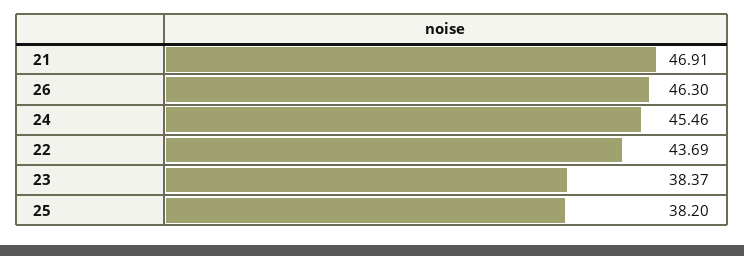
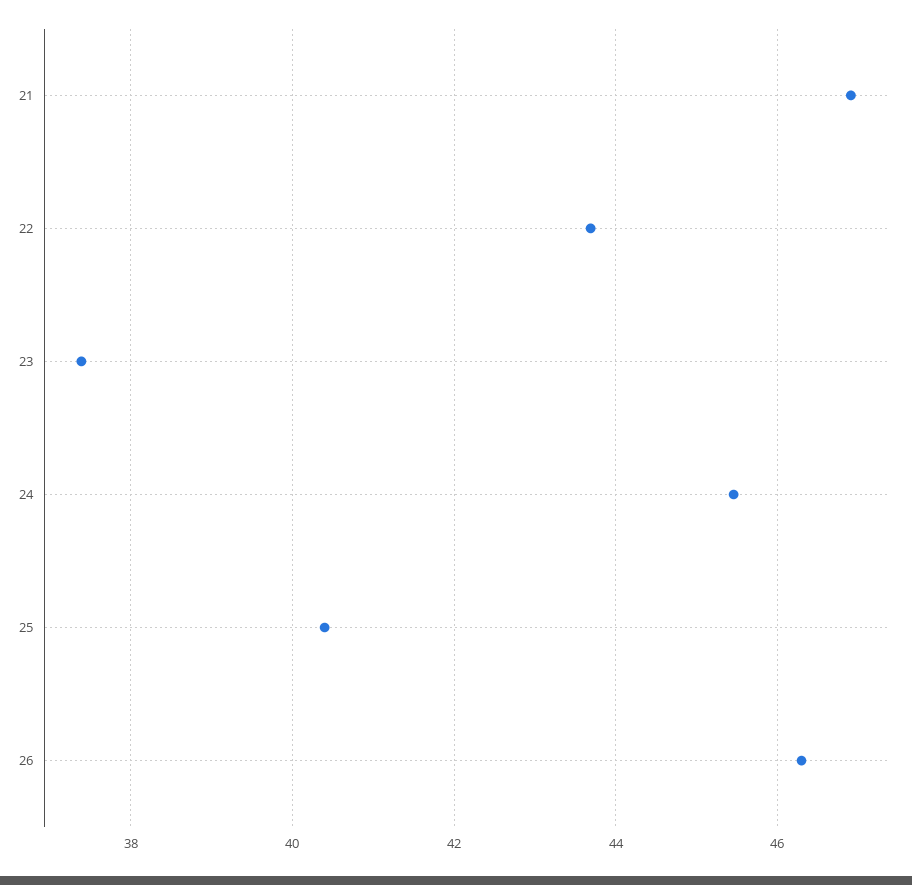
23: 38.37 -> 37.4
25: 38.2 -> 40.4

